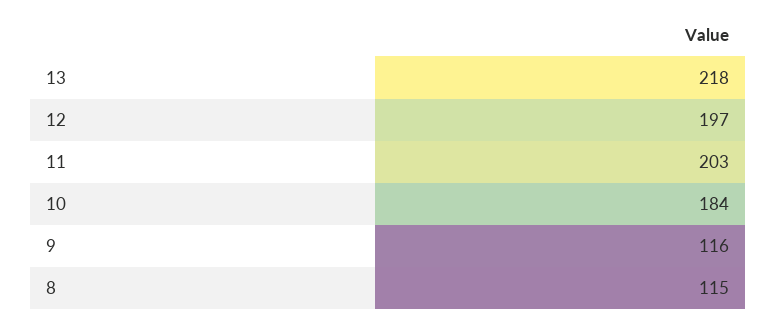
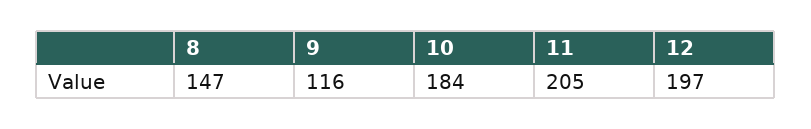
13: 218 -> none
11: 203 -> 205
8: 115 -> 147

